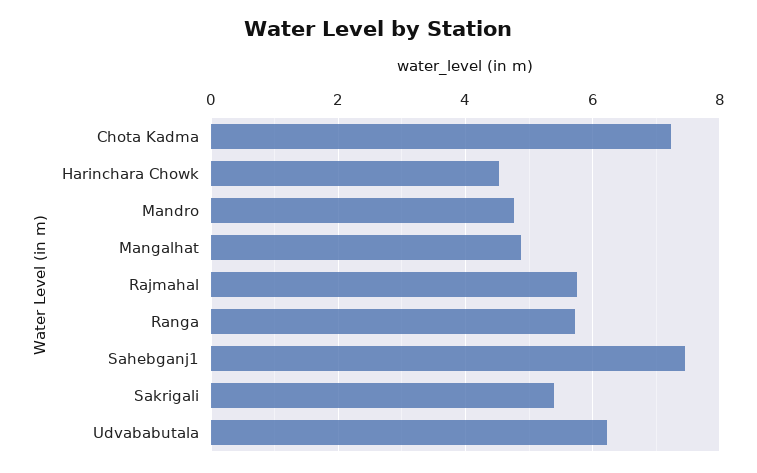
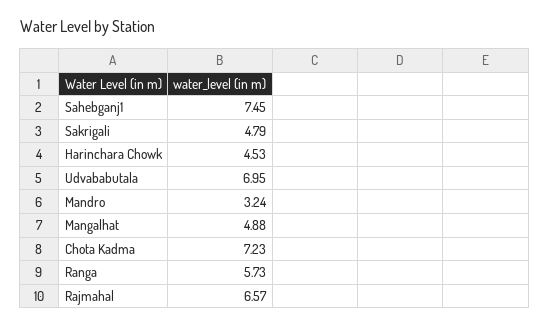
Mandro: 4.8 -> 3.24
Rajmahal: 5.8 -> 6.57
Sakrigali: 5.4 -> 4.79
Udvababutala: 6.2 -> 6.95

